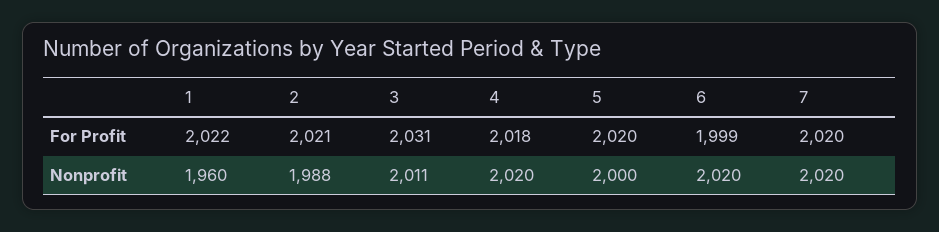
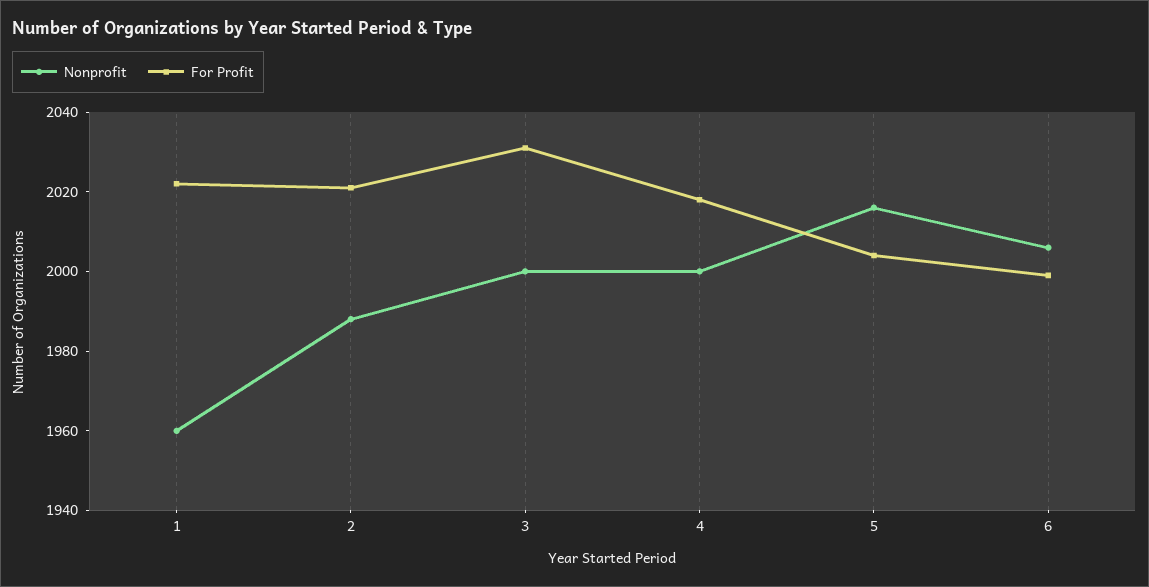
For Profit, 5: 2020 -> 2005
For Profit, 7: 2020 -> none
Nonprofit, 3: 2011 -> 2000
Nonprofit, 4: 2020 -> 2000
Nonprofit, 5: 2000 -> 2015
Nonprofit, 6: 2020 -> 2005
Nonprofit, 7: 2020 -> none

